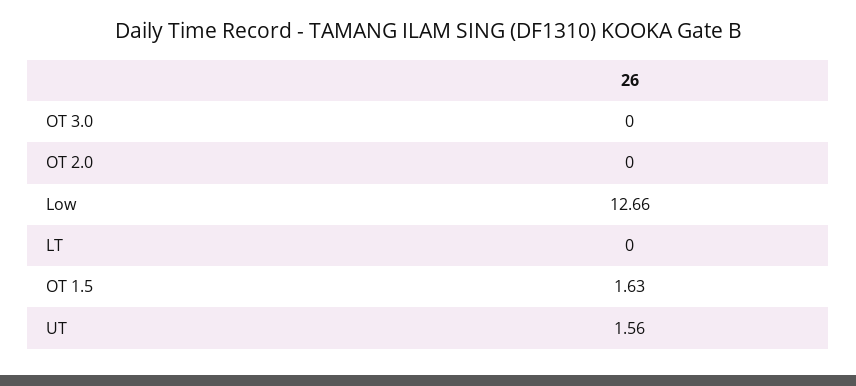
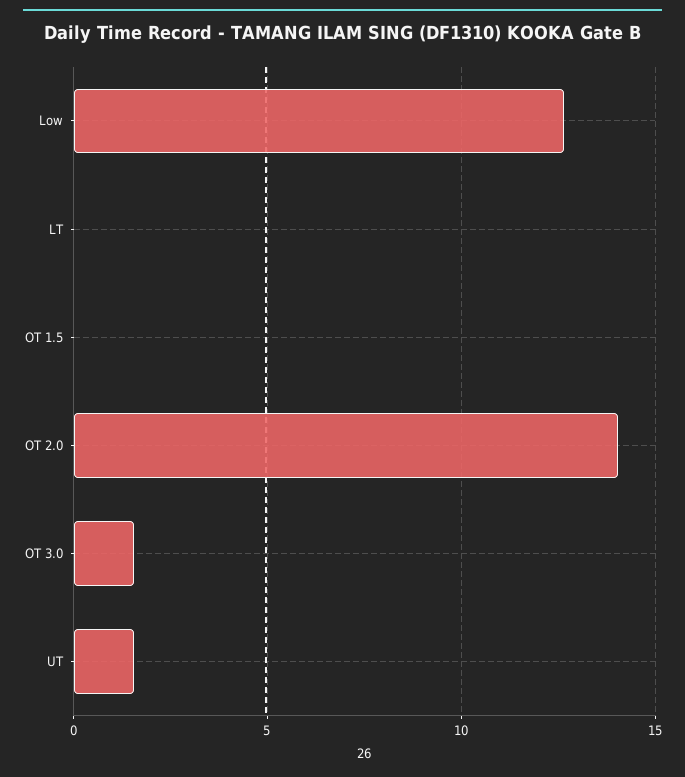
OT 3.0: 0 -> 1.5
OT 2.0: 0 -> 14
OT 1.5: 1.63 -> 0

